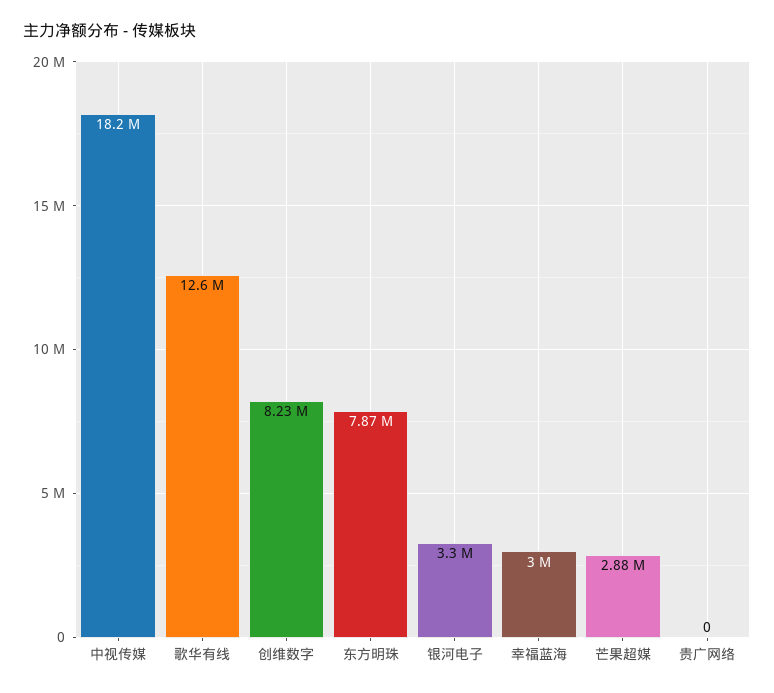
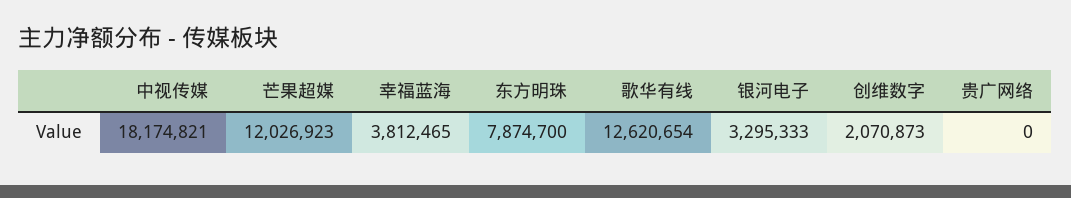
创维数字: 8230000 -> 2070873
幸福蓝海: 3000000 -> 3812465
芒果超媒: 2880000 -> 12026923

